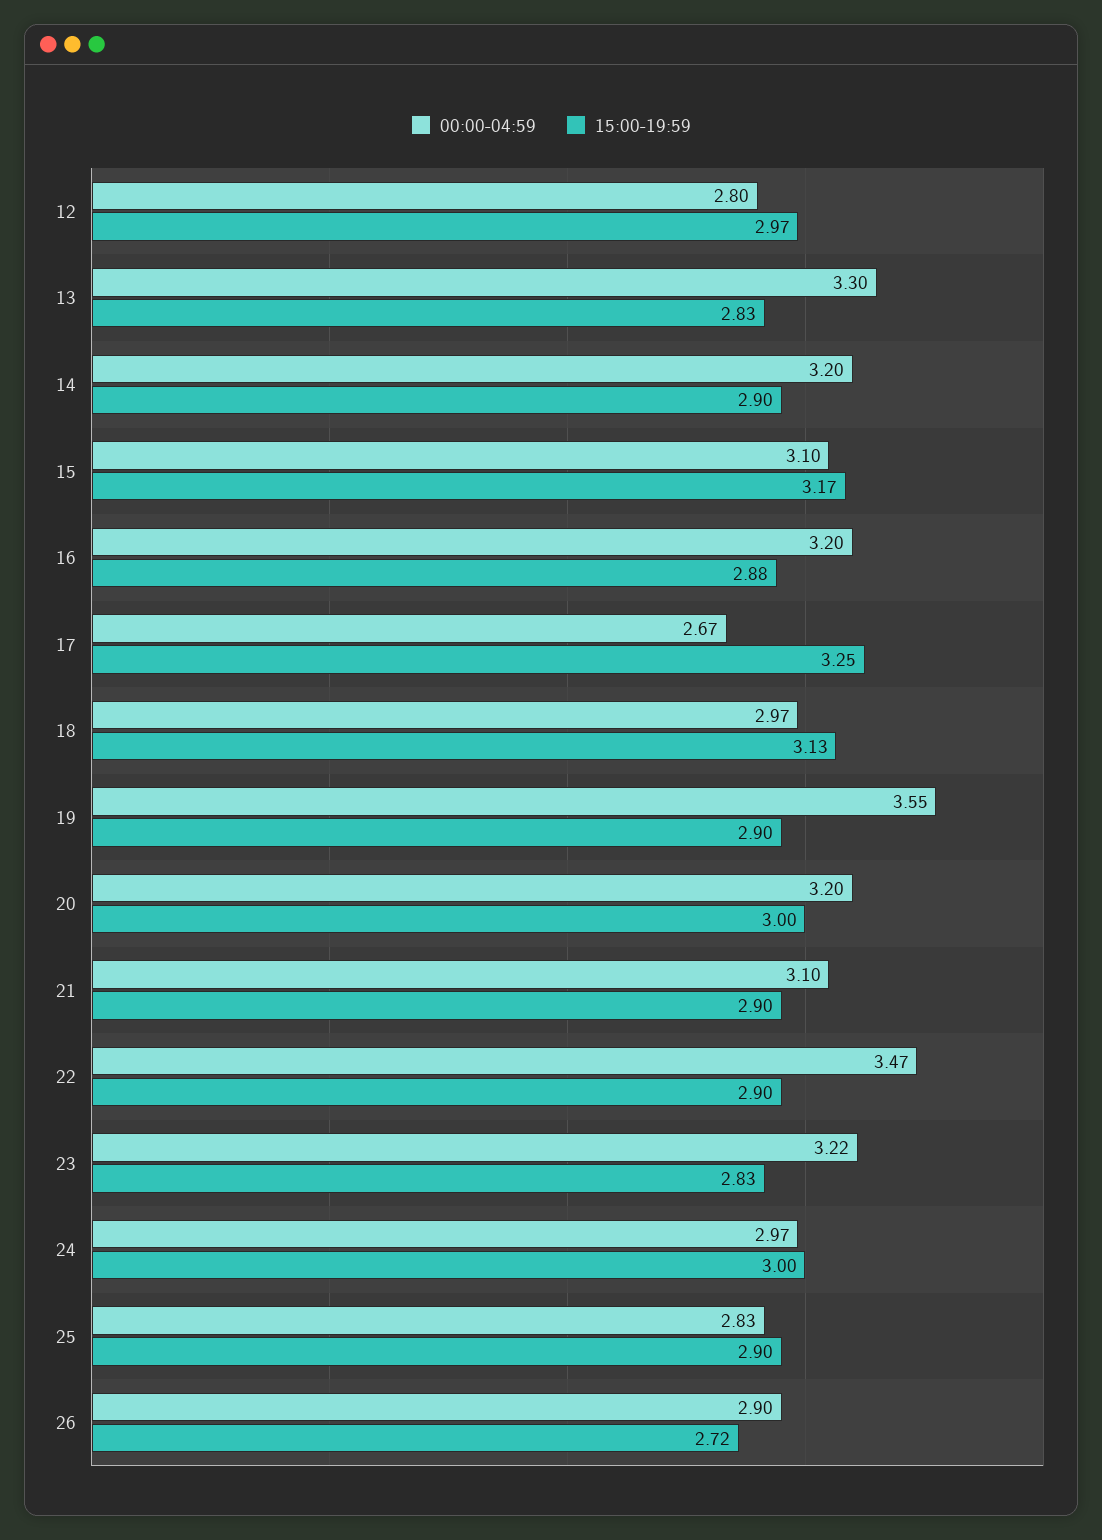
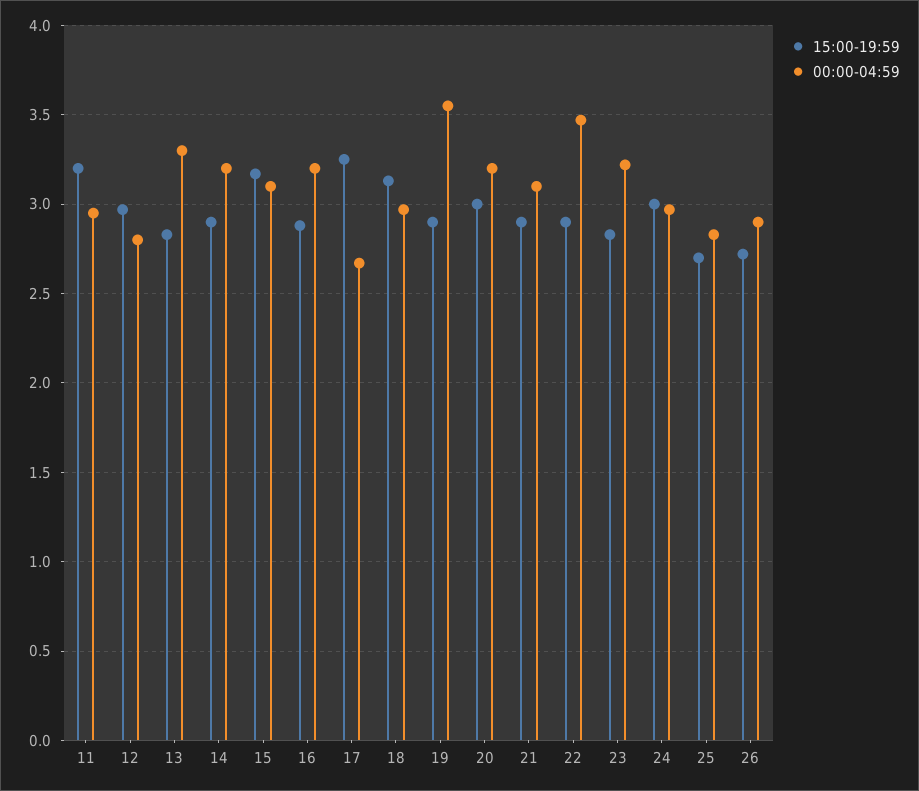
15:00-19:59, 25: 2.9 -> 2.7
15:00-19:59, 11: none -> 3.2
00:00-04:59, 11: none -> 2.95

